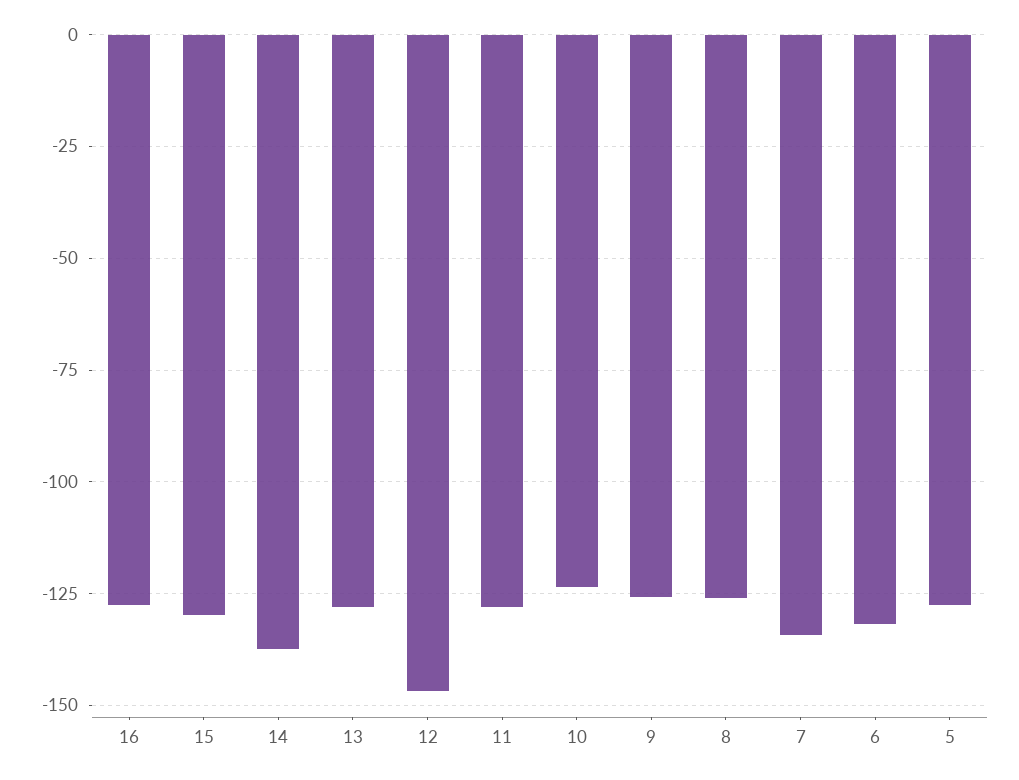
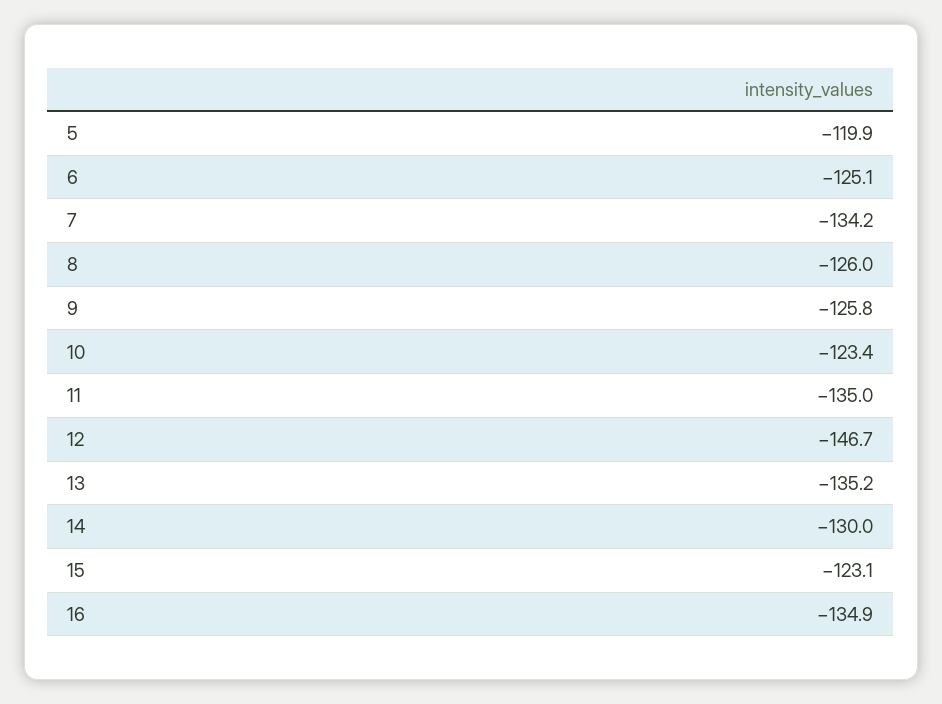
16: -127.5 -> -134.9
15: -130 -> -123.1
14: -137.5 -> -130
13: -127.5 -> -135.2
11: -127.5 -> -135
6: -132.5 -> -125.1
5: -127.5 -> -119.9

